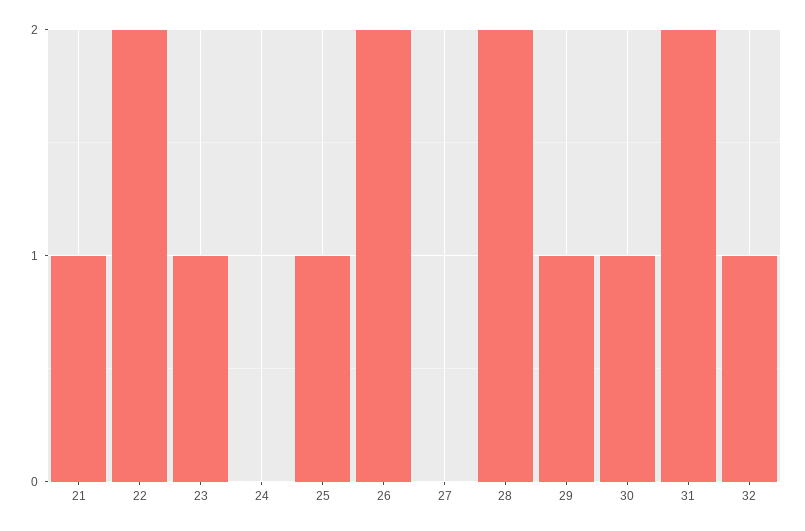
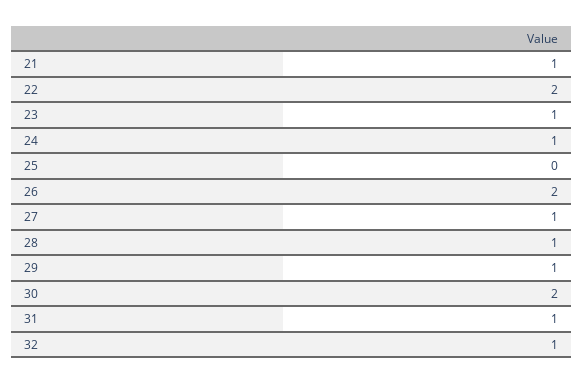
24: 0 -> 1
25: 1 -> 0
27: 0 -> 1
28: 2 -> 1
30: 1 -> 2
31: 2 -> 1

